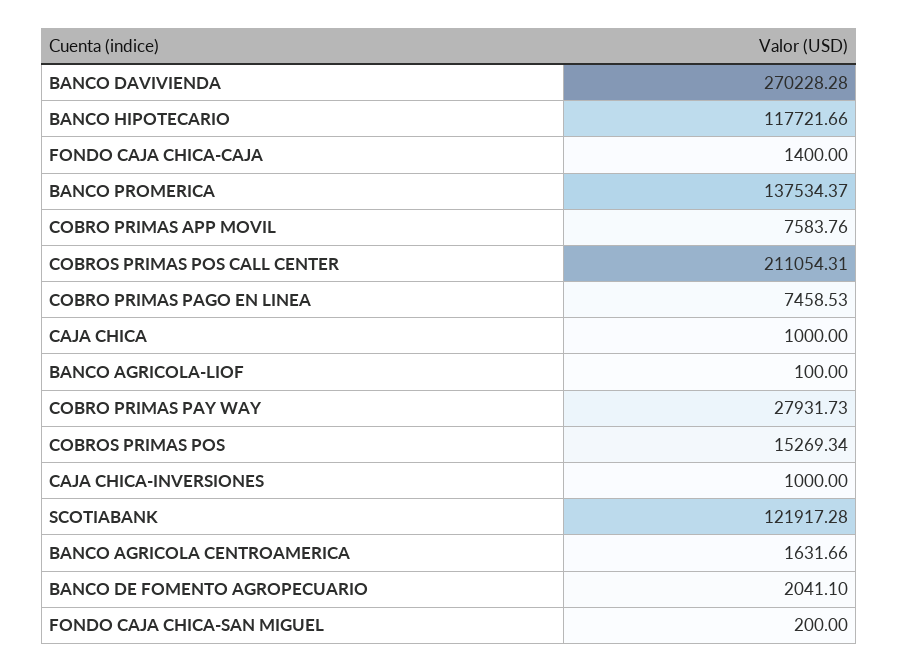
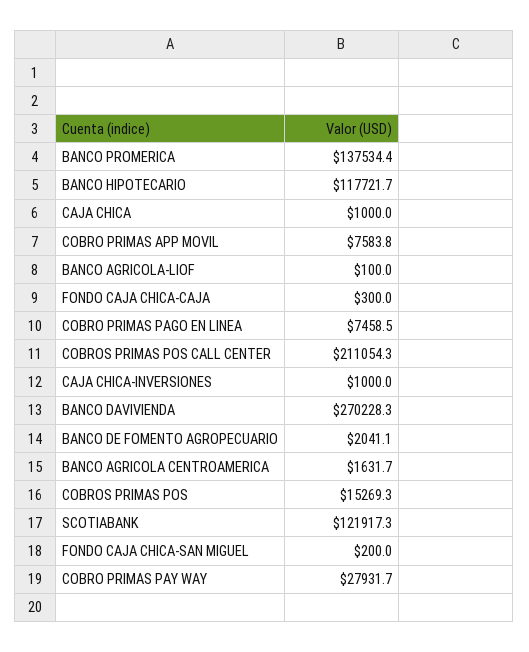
FONDO CAJA CHICA-CAJA: 1400 -> 300

